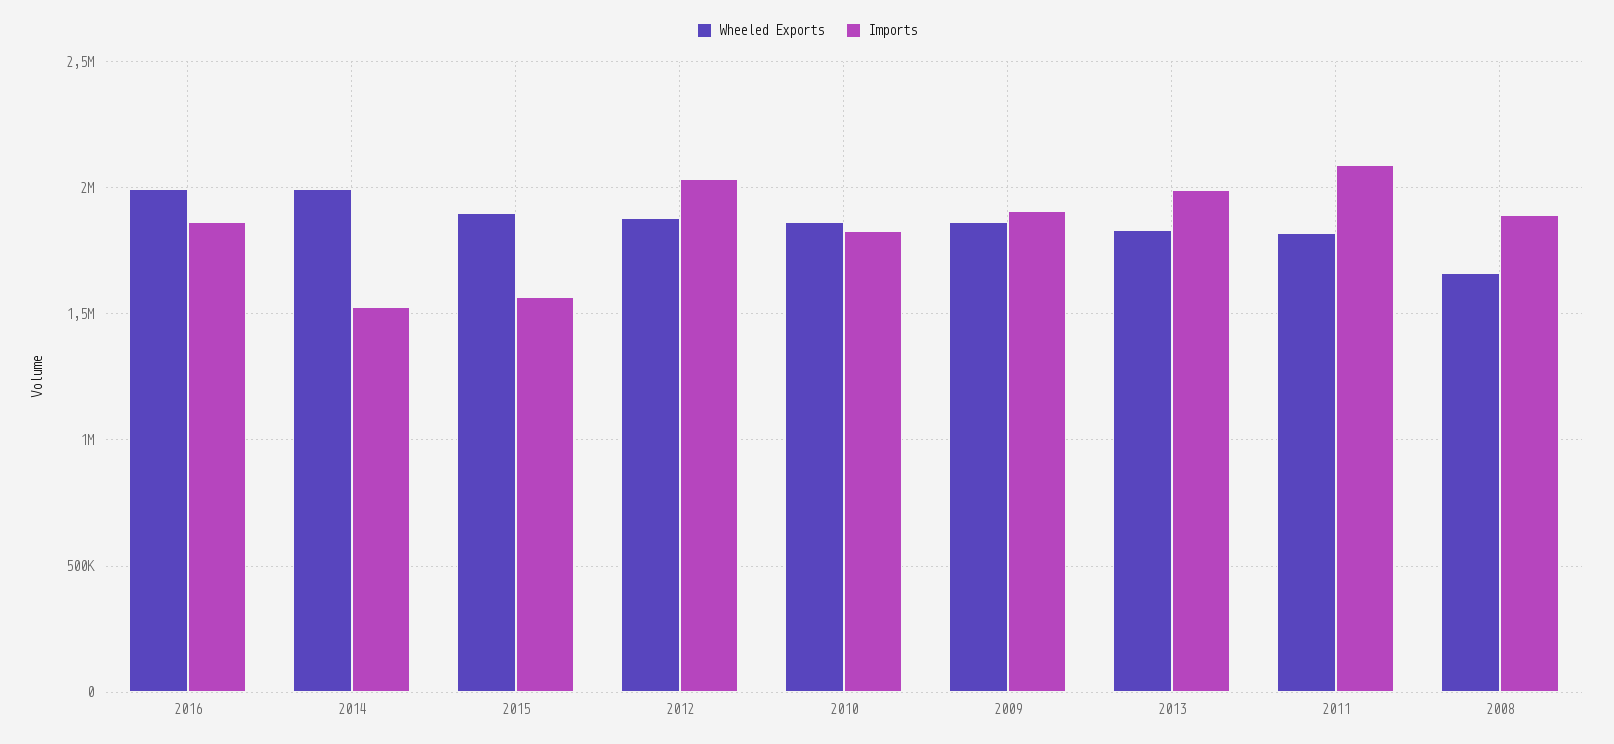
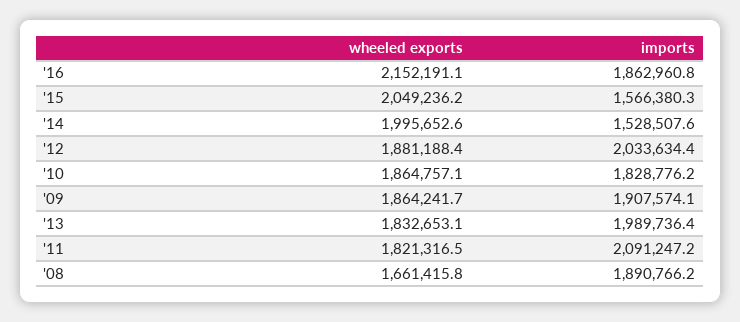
Wheeled Exports, 2016: 2000000 -> 2152191.1
Wheeled Exports, 2015: 1900000 -> 2049236.2

